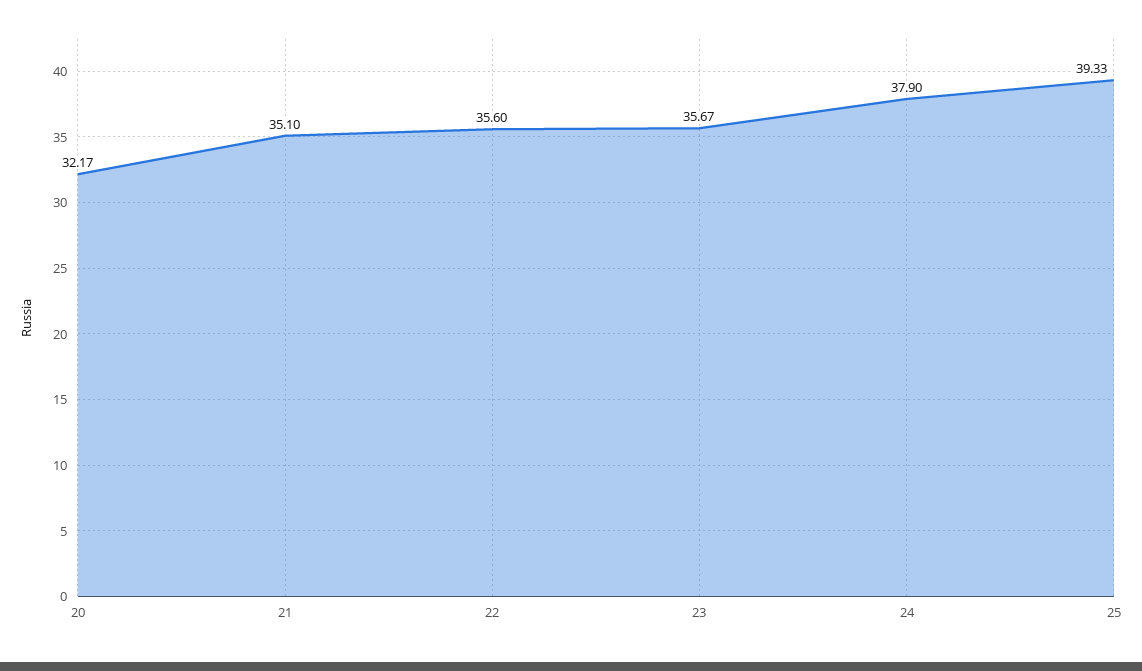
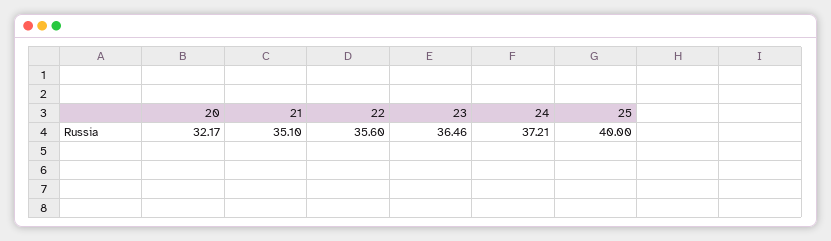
23: 35.67 -> 36.46
24: 37.9 -> 37.21
25: 39.33 -> 40

